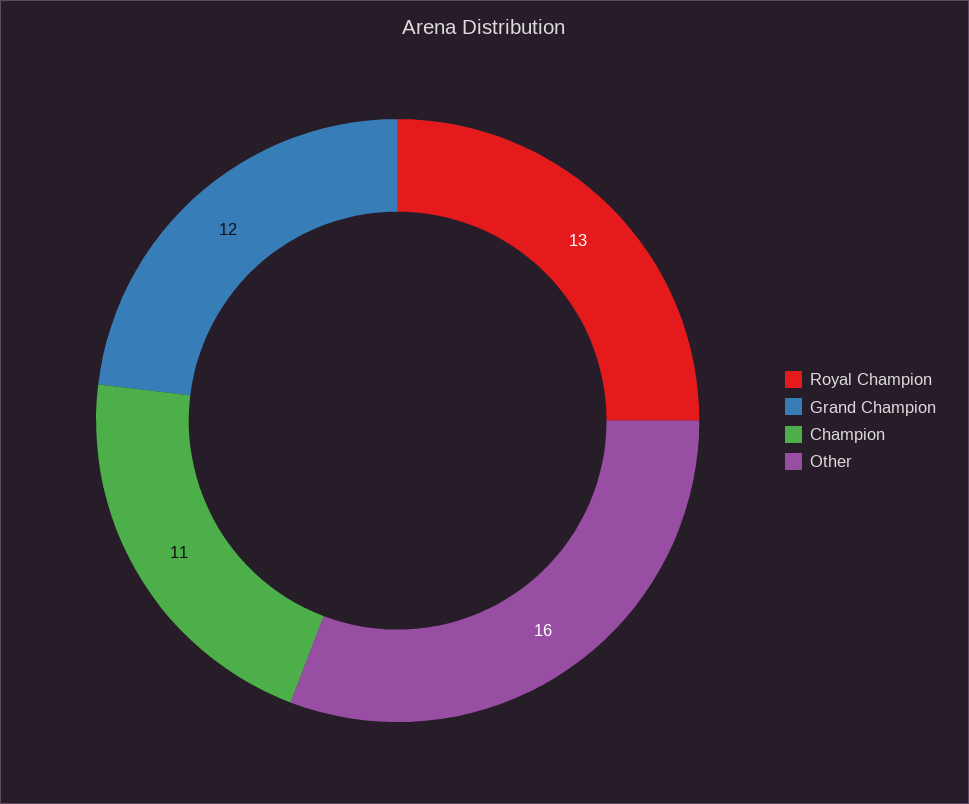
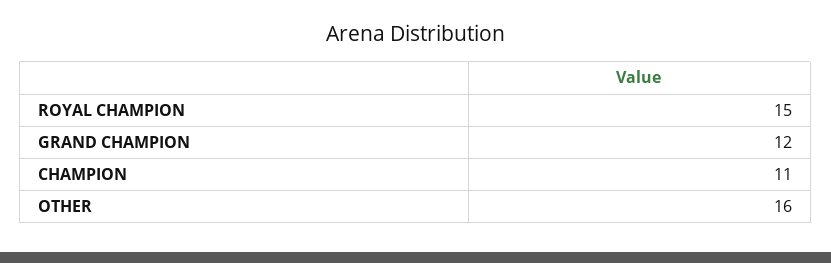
Royal Champion: 13 -> 15

